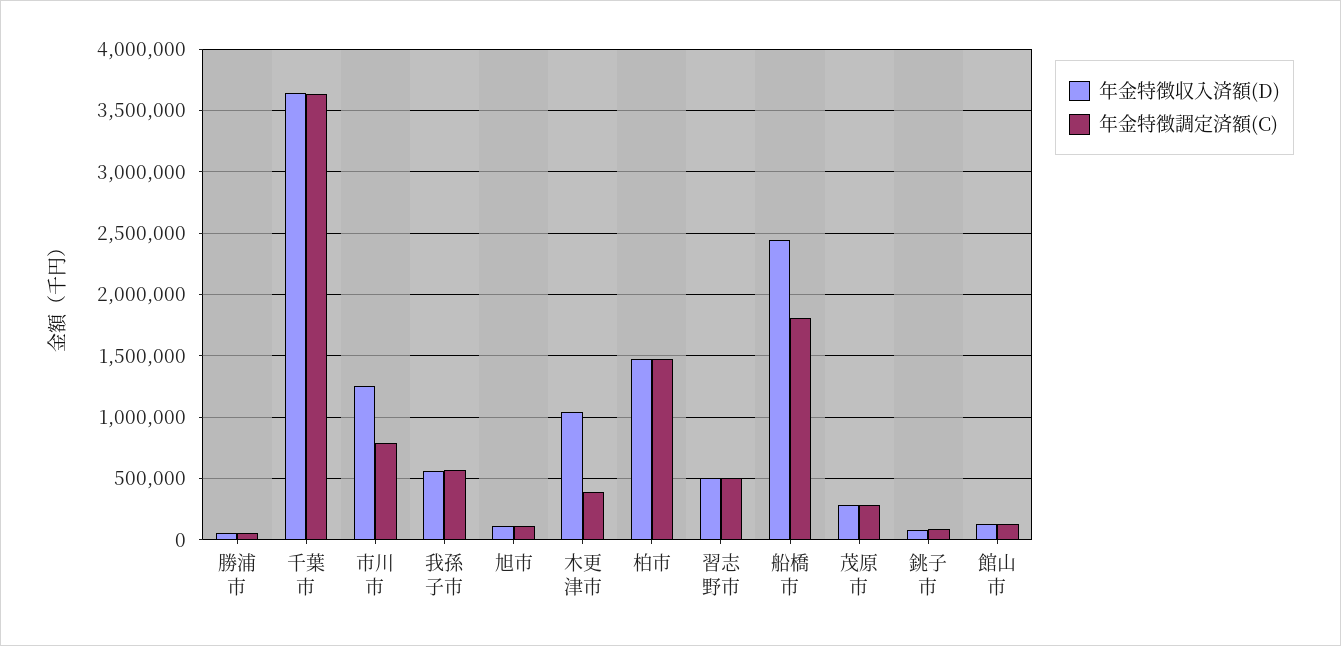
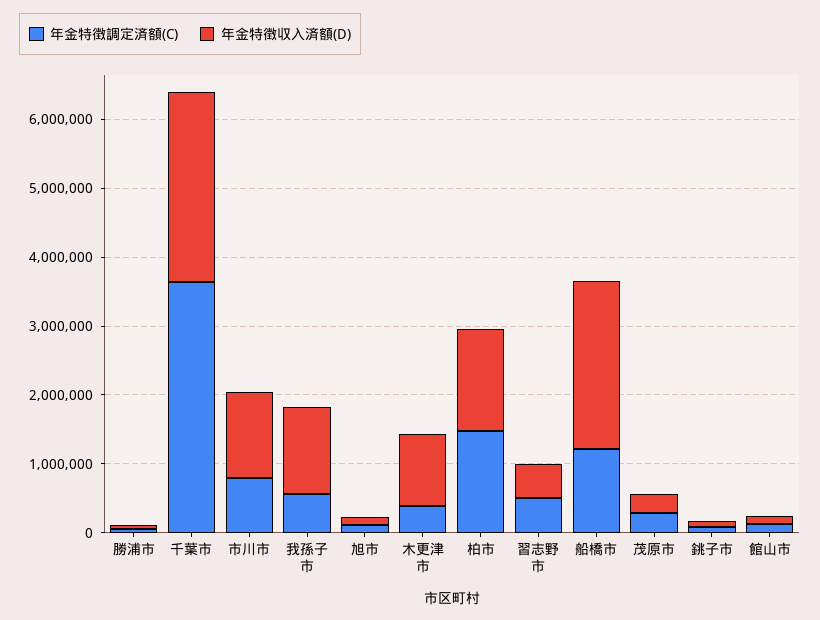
年金特徴収入済額(D), 千葉市: 3650000 -> 2800000
年金特徴収入済額(D), 我孫子市: 550000 -> 1200000
年金特徴調定済額(C), 船橋市: 1800000 -> 1200000

